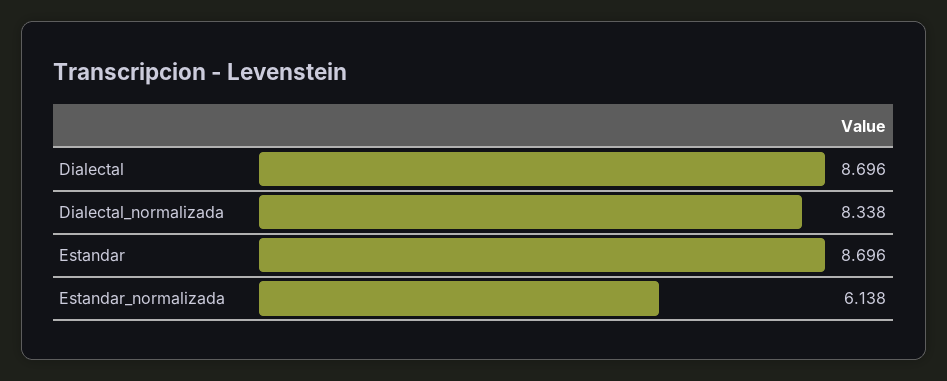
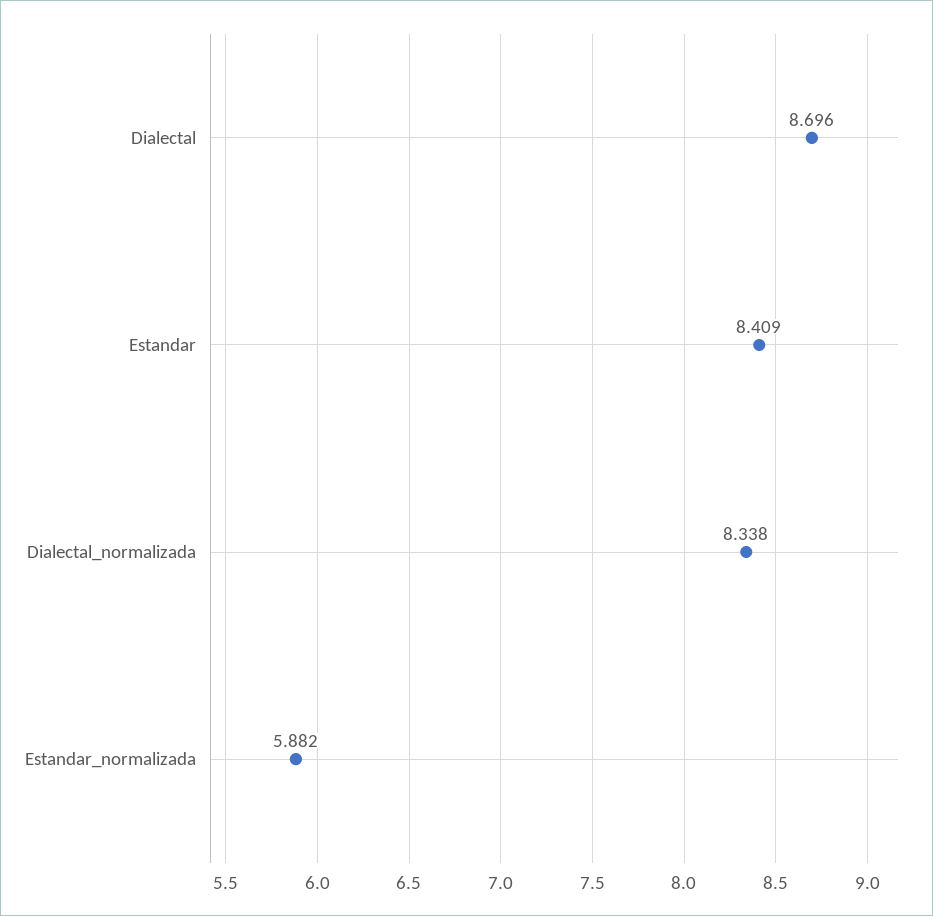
Estandar: 8.696 -> 8.409
Estandar_normalizada: 6.138 -> 5.882

